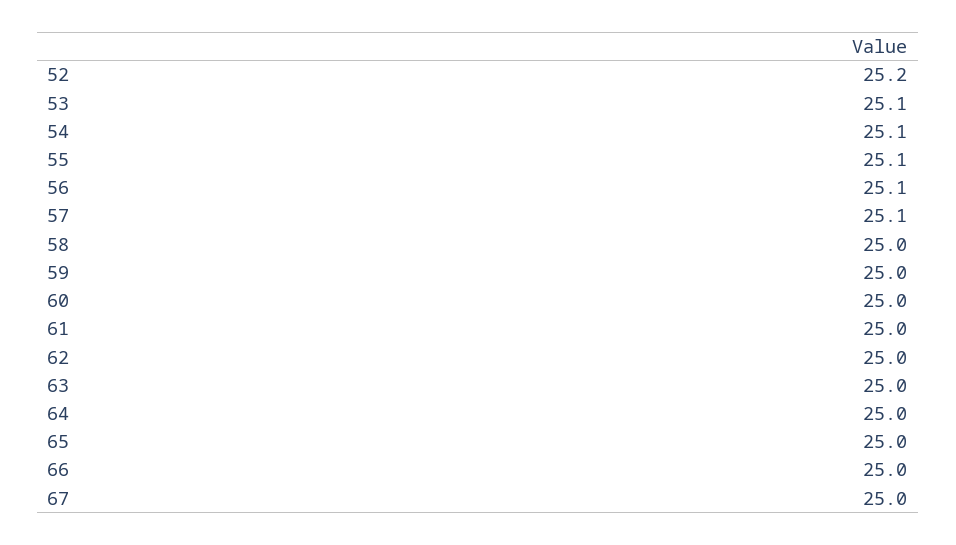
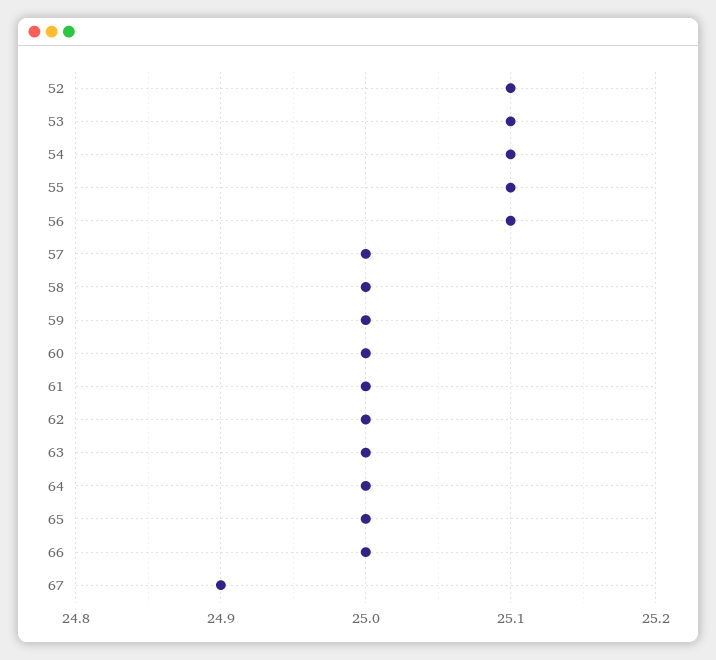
52: 25.2 -> 25.1
57: 25.1 -> 25
67: 25 -> 24.9

